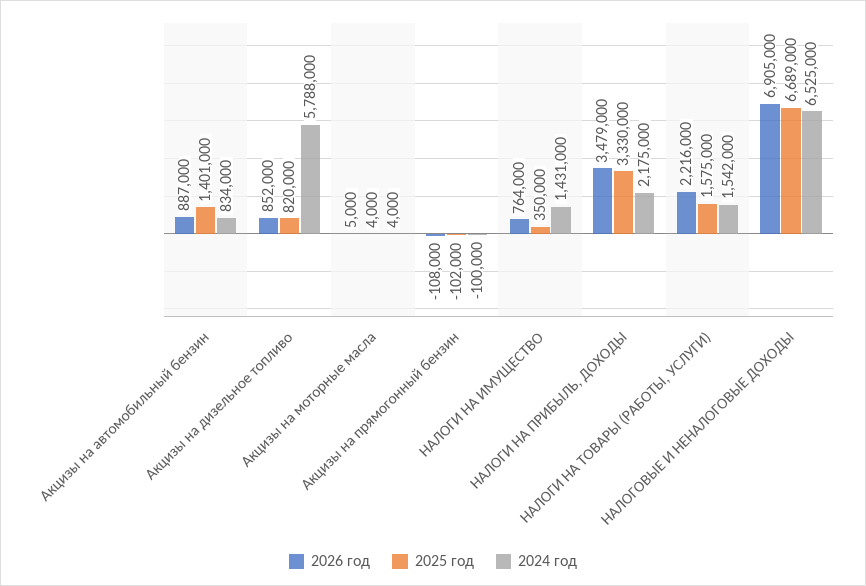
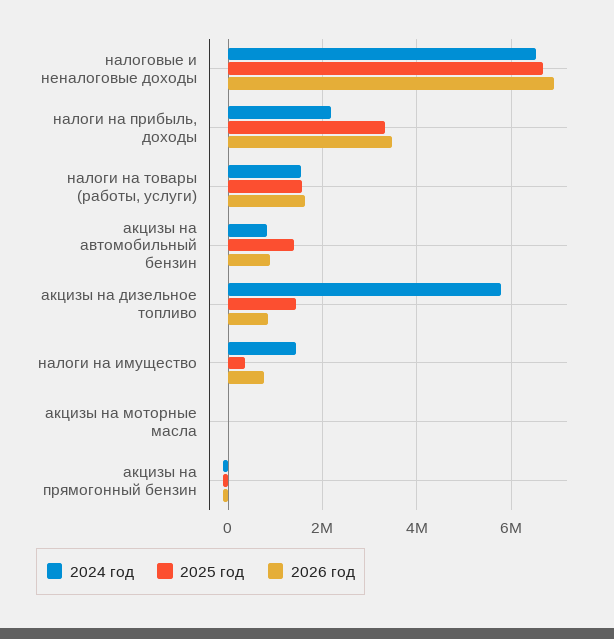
2025 год, Акцизы на дизельное топливо: 820000 -> 1400000
2026 год, НАЛОГИ НА ТОВАРЫ (РАБОТЫ, УСЛУГИ): 2216000 -> 1600000

